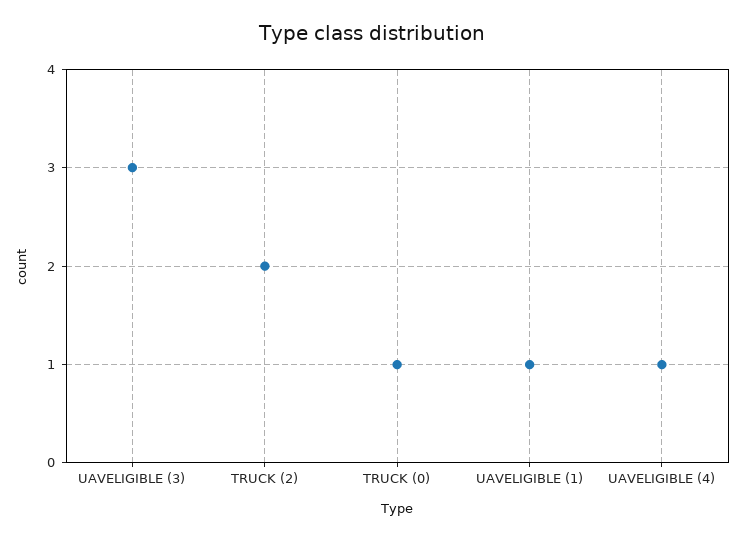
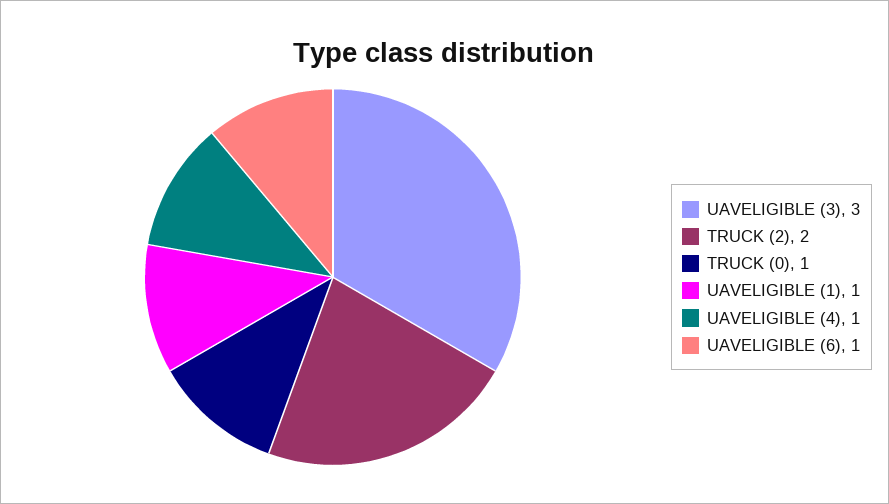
UAVELIGIBLE (6): none -> 1

